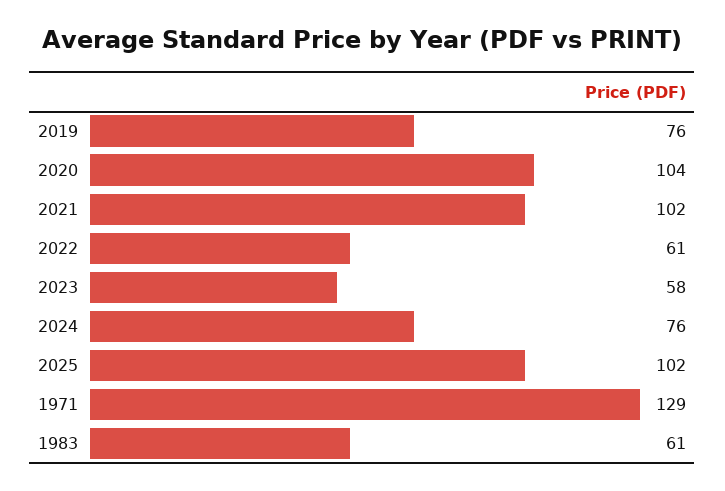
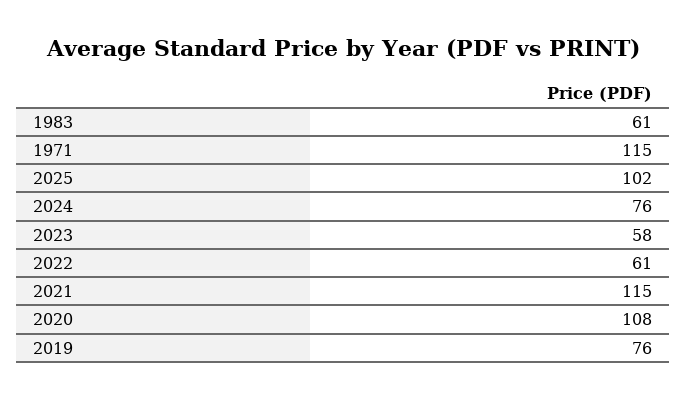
2020: 104 -> 108
2021: 102 -> 115
1971: 129 -> 115

